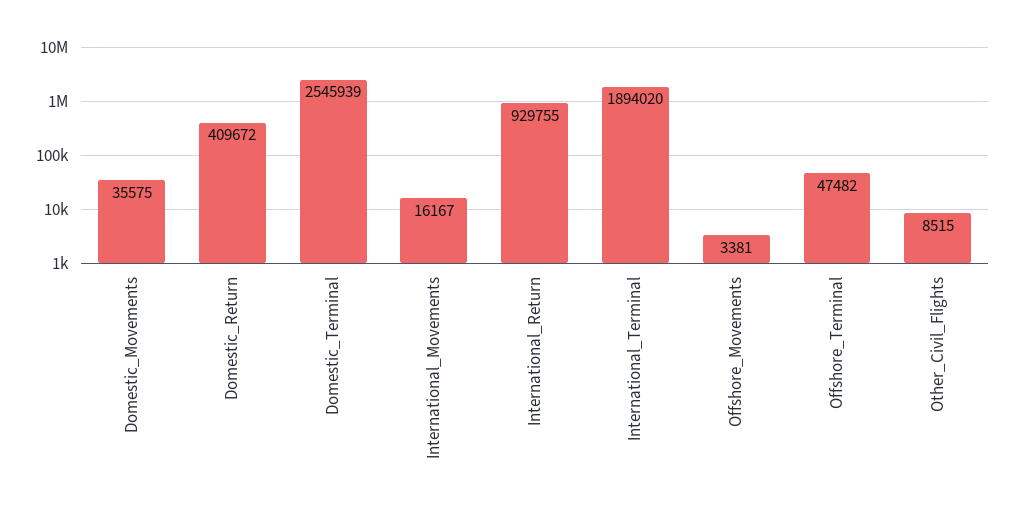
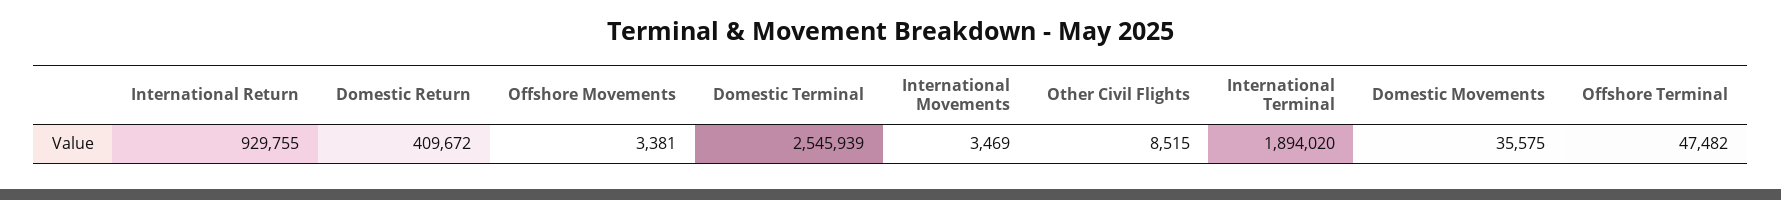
International_Movements: 16167 -> 3469

